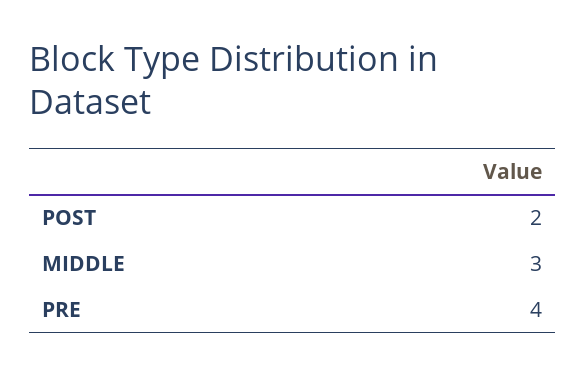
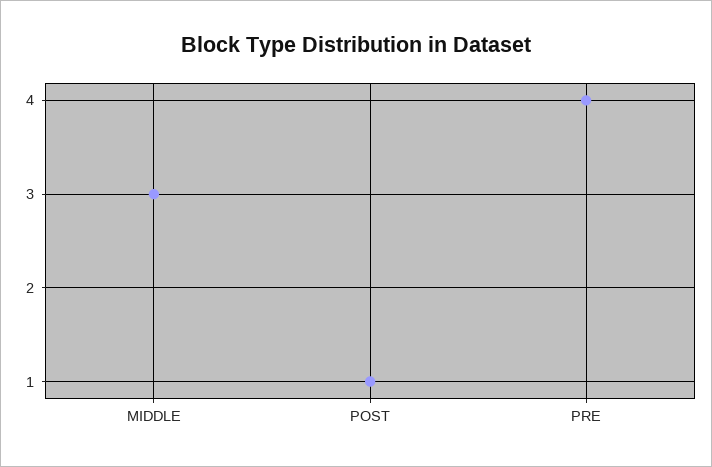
POST: 2 -> 1

